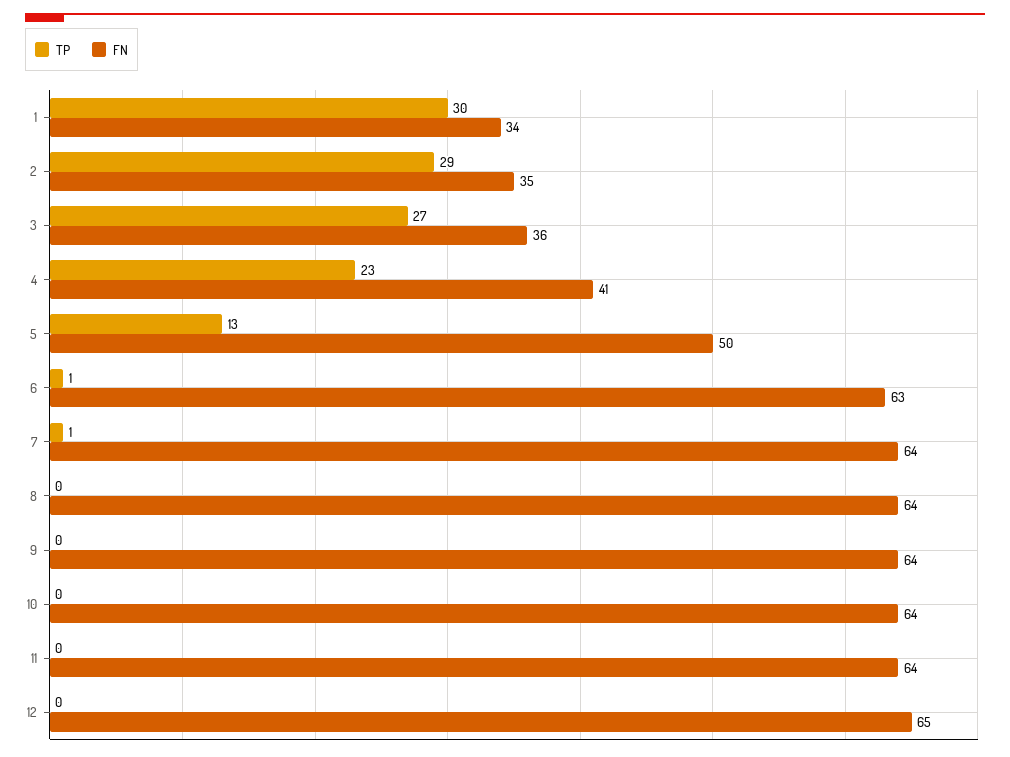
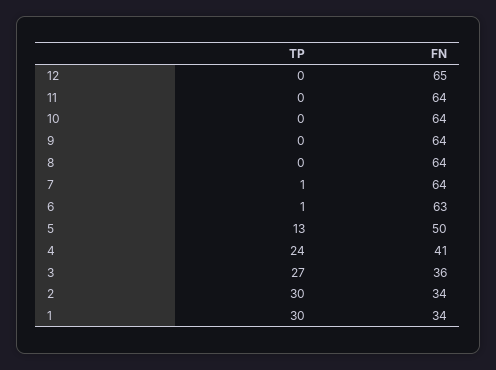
TP, 2: 29 -> 30
FN, 2: 35 -> 34
TP, 4: 23 -> 24

